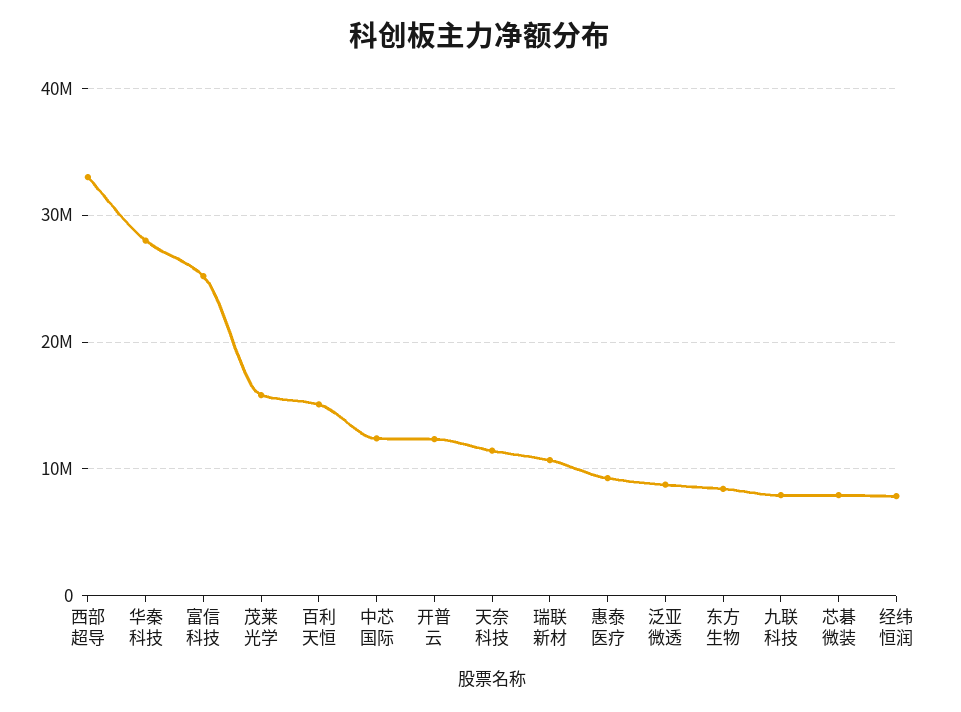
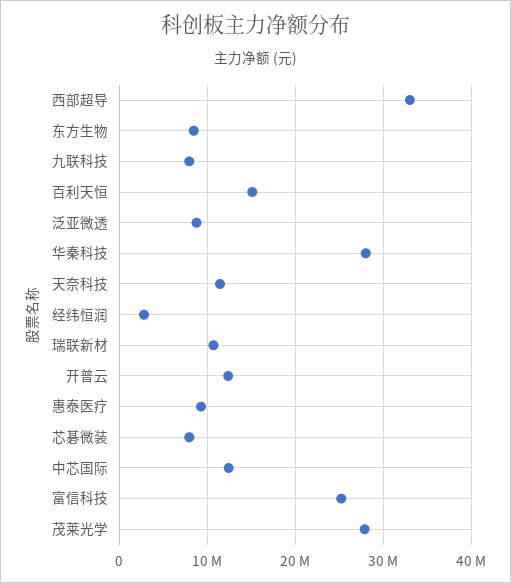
茂莱光学: 16000000 -> 28000000
经纬恒润: 8000000 -> 3000000

